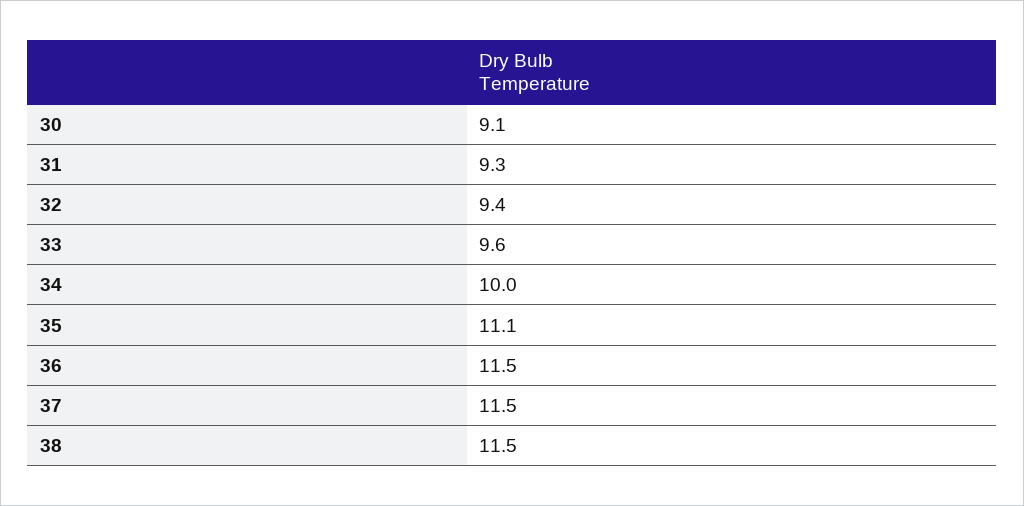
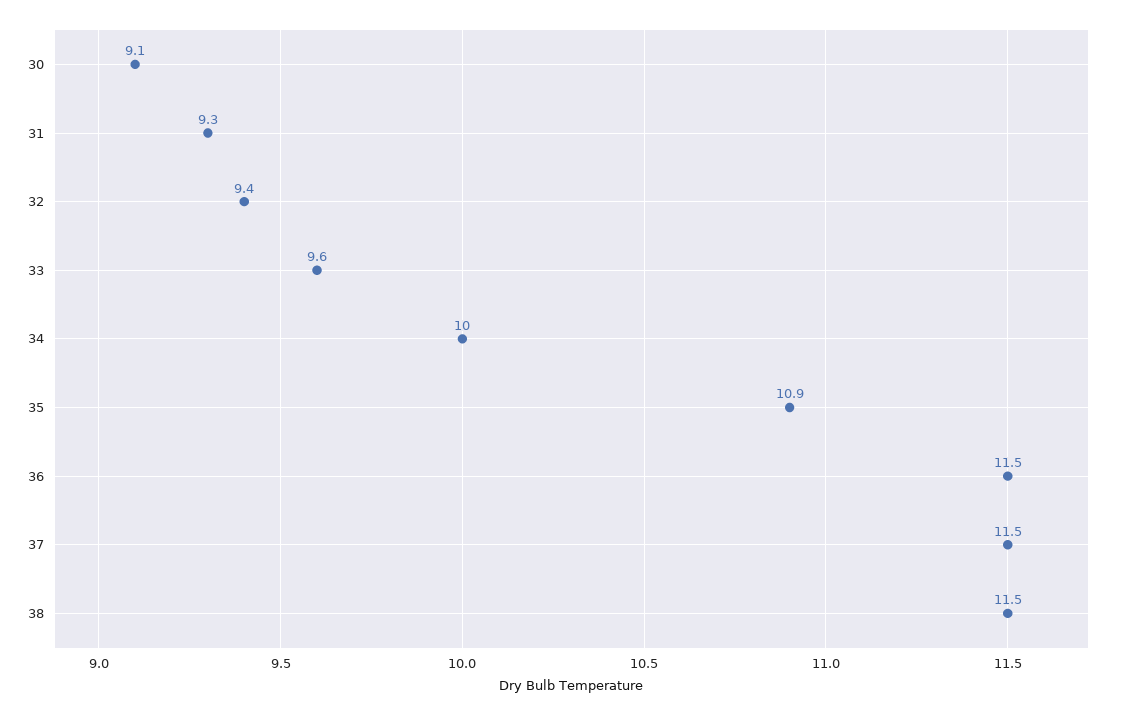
35: 11.1 -> 10.9

